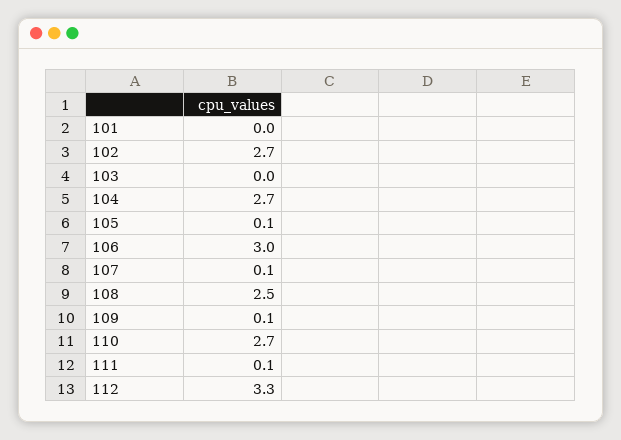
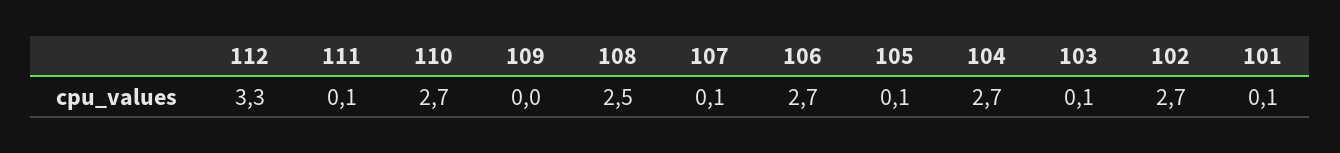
101: 0 -> 0.1
103: 0 -> 0.1
106: 3 -> 2.7
109: 0.1 -> 0

